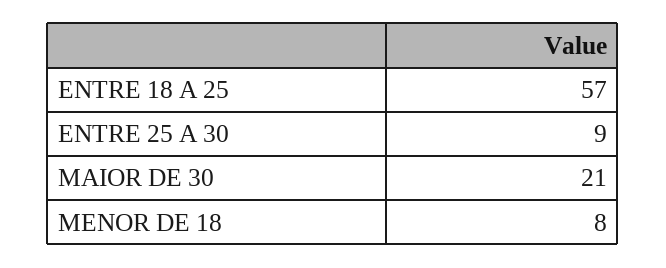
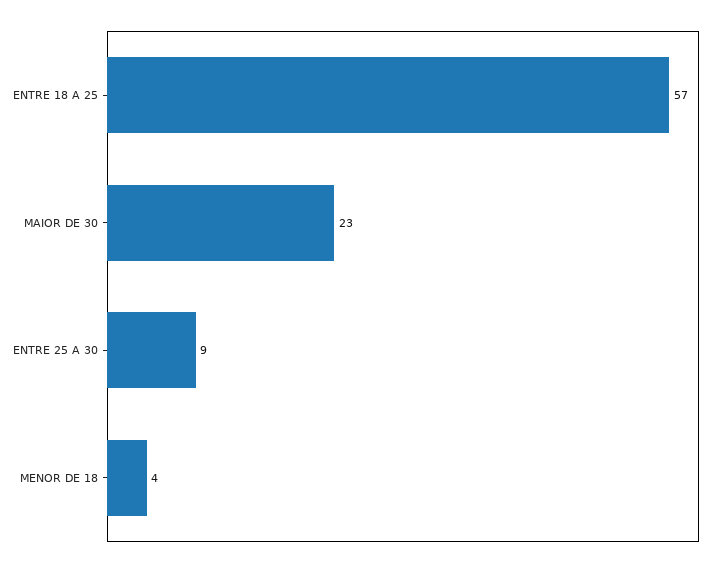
MAIOR DE 30: 21 -> 23
MENOR DE 18: 8 -> 4

